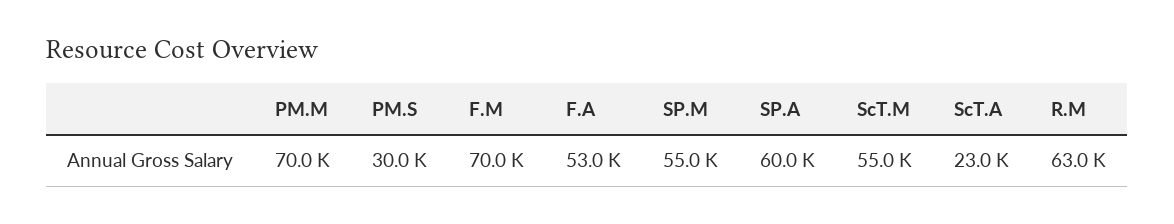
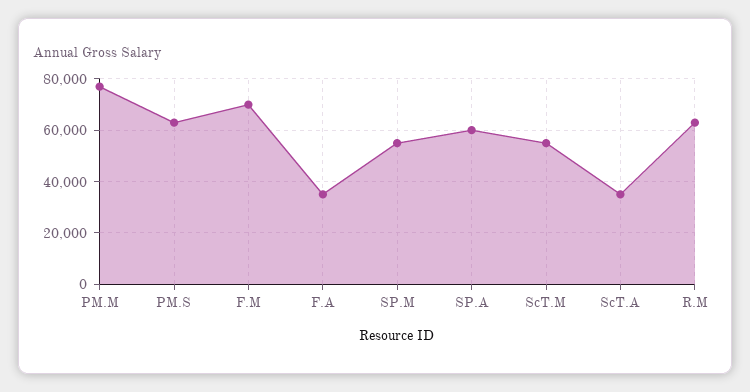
PM.M: 70000 -> 77500
PM.S: 30000 -> 62500
F.A: 53000 -> 35000
ScT.A: 23000 -> 35000

